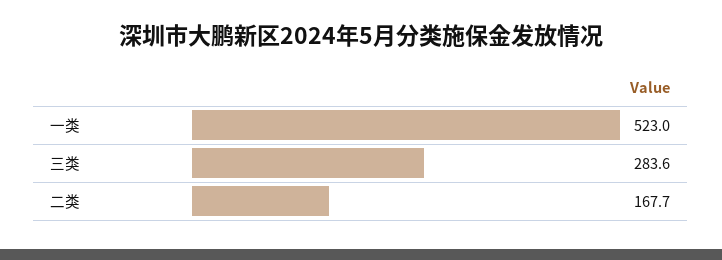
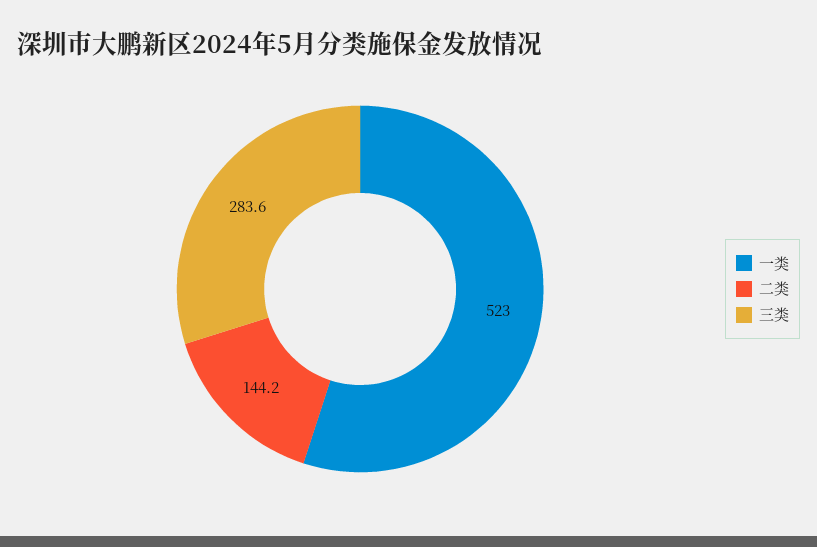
二类: 167.7 -> 144.2

